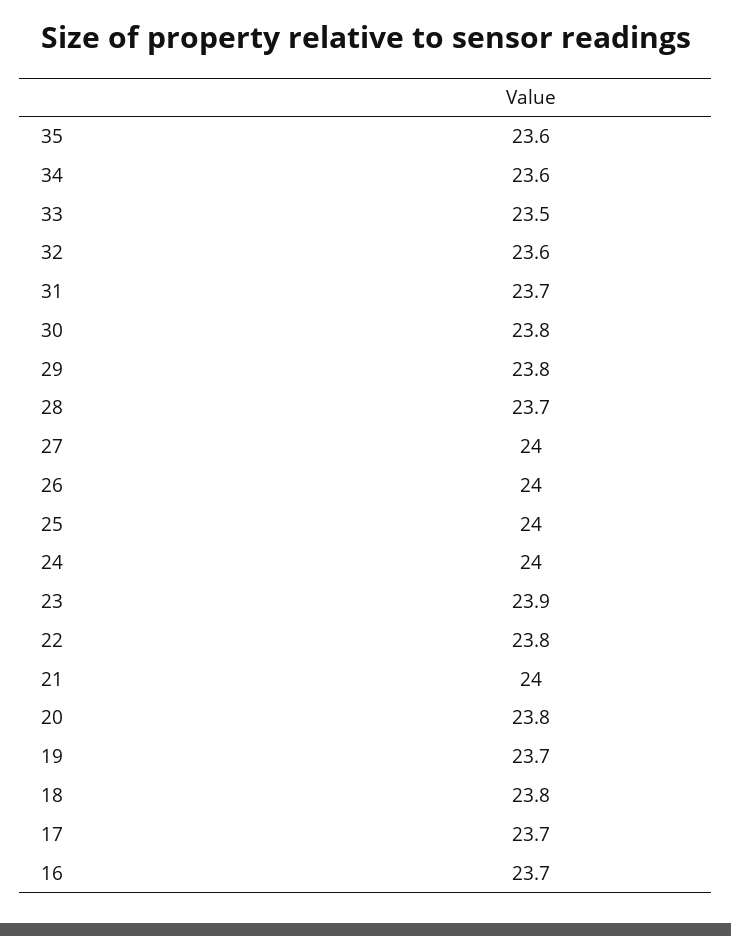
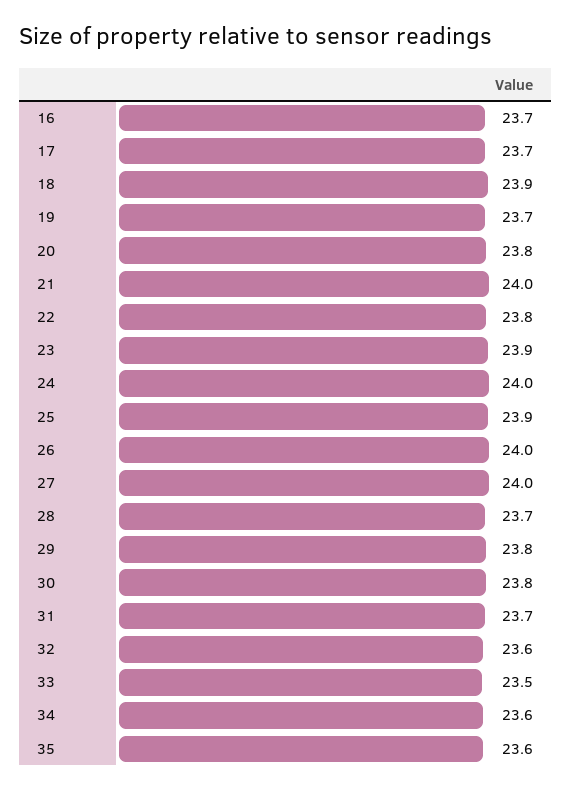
25: 24 -> 23.9
18: 23.8 -> 23.9

